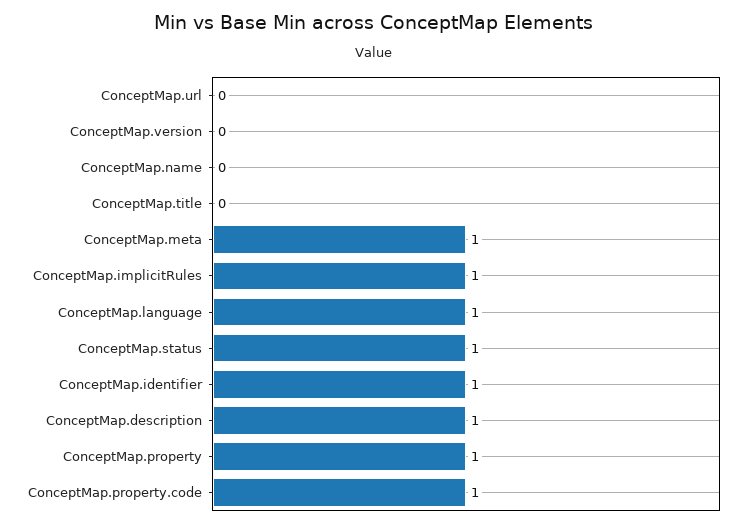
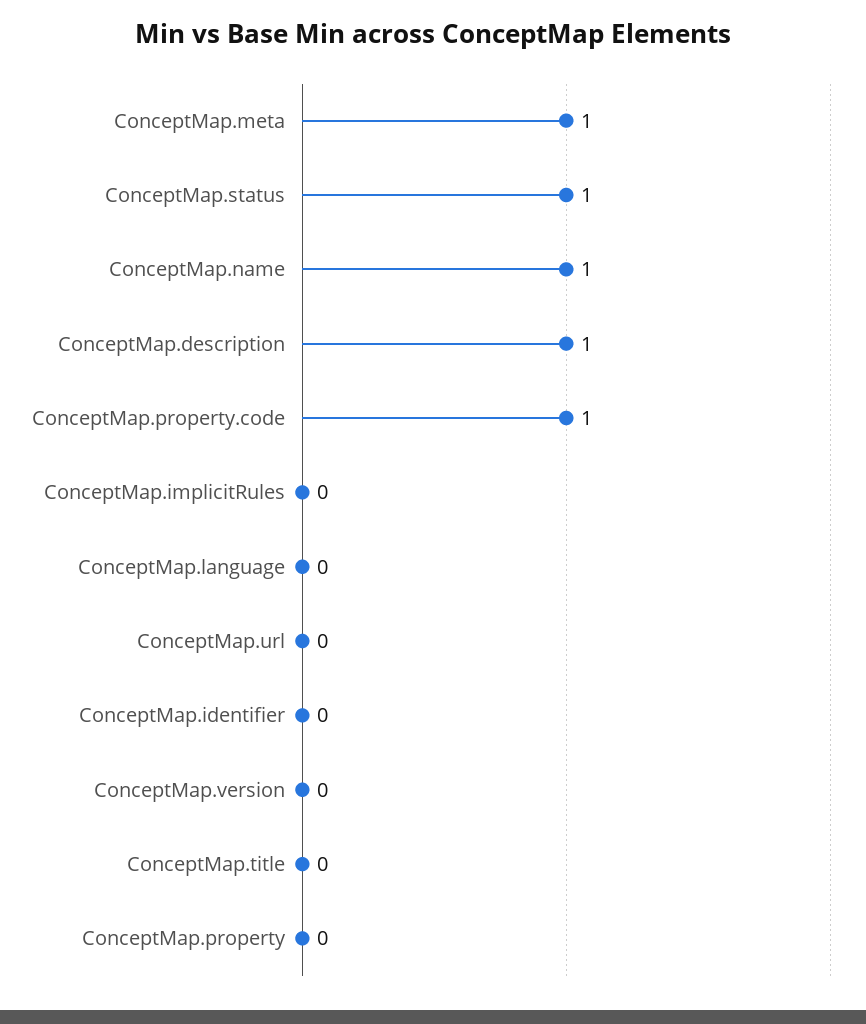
ConceptMap.name: 0 -> 1
ConceptMap.implicitRules: 1 -> 0
ConceptMap.language: 1 -> 0
ConceptMap.identifier: 1 -> 0
ConceptMap.property: 1 -> 0

